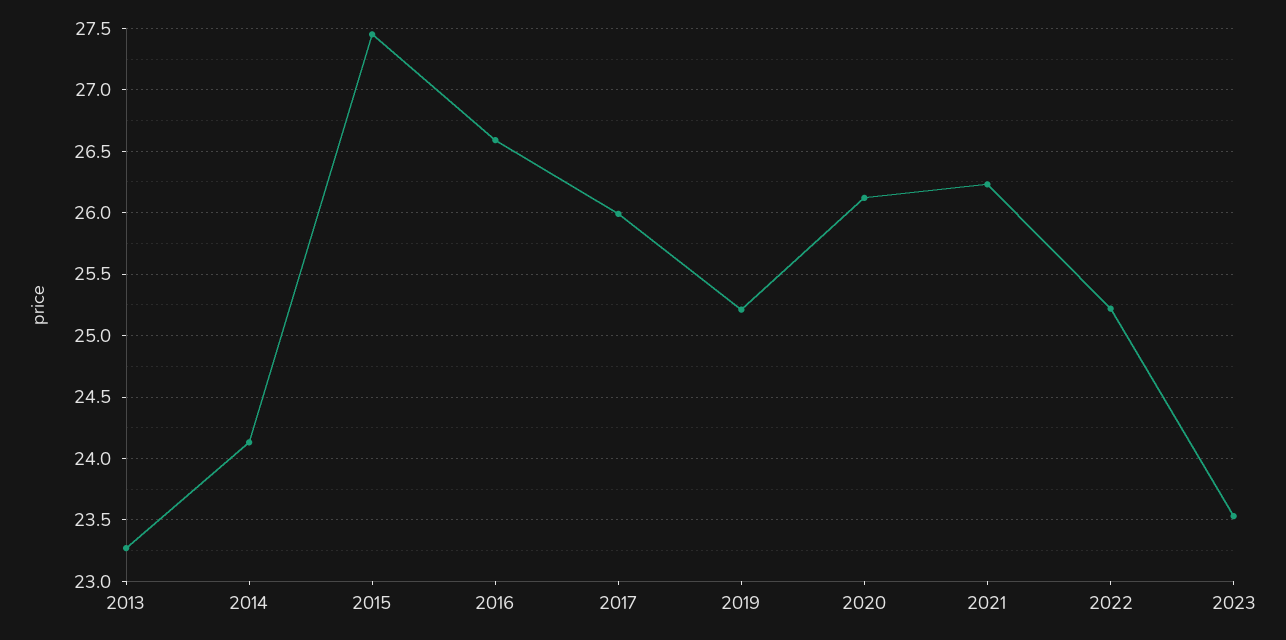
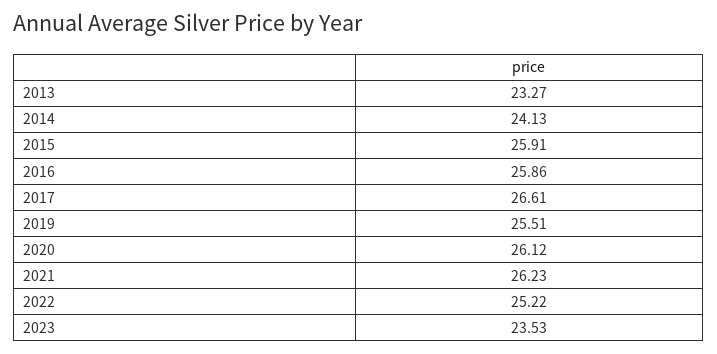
2015: 27.45 -> 25.91
2016: 26.6 -> 25.86
2017: 26 -> 26.61
2019: 25.2 -> 25.51

